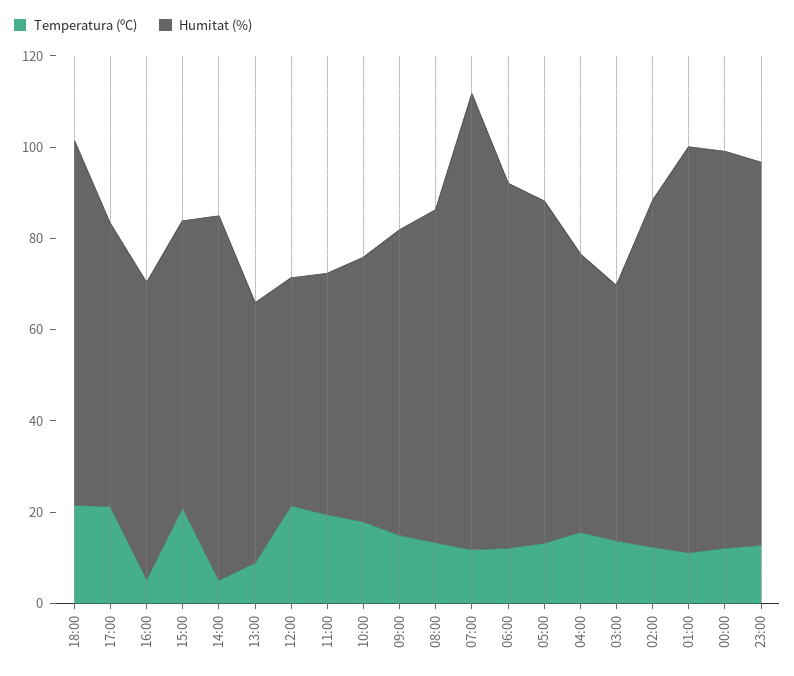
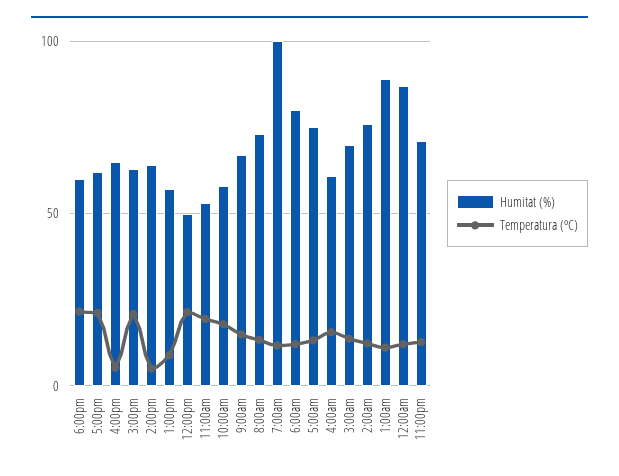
Humitat (%), 18:00: 80 -> 60
Humitat (%), 14:00: 80 -> 65
Humitat (%), 03:00: 55 -> 70
Humitat (%), 23:00: 85 -> 70

